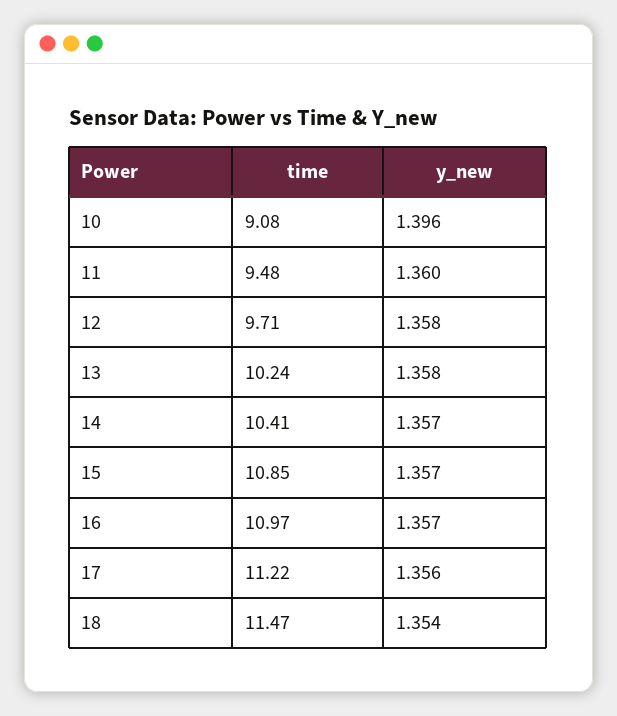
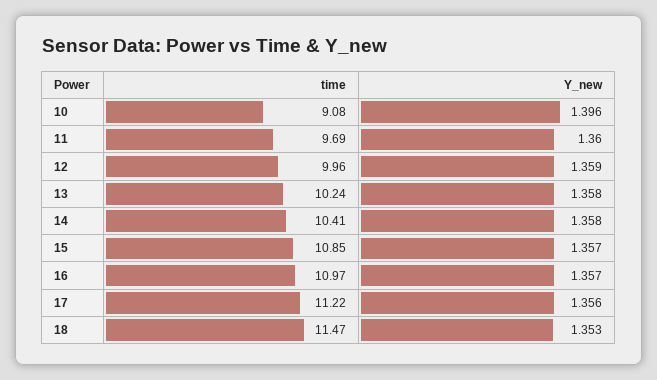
time, 11: 9.48 -> 9.69
time, 12: 9.71 -> 9.96
y_new, 12: 1.358 -> 1.359
y_new, 14: 1.357 -> 1.358
y_new, 18: 1.354 -> 1.353

